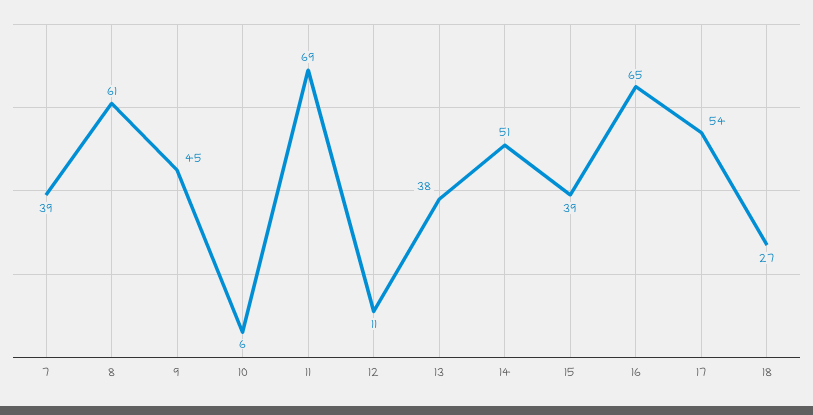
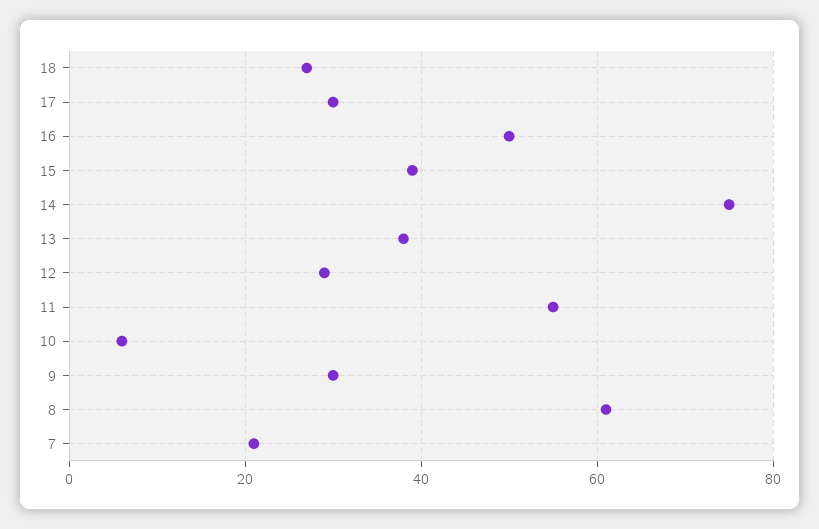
7: 39 -> 20
9: 45 -> 30
11: 69 -> 55
12: 11 -> 30
14: 51 -> 75
16: 65 -> 50
17: 54 -> 30

